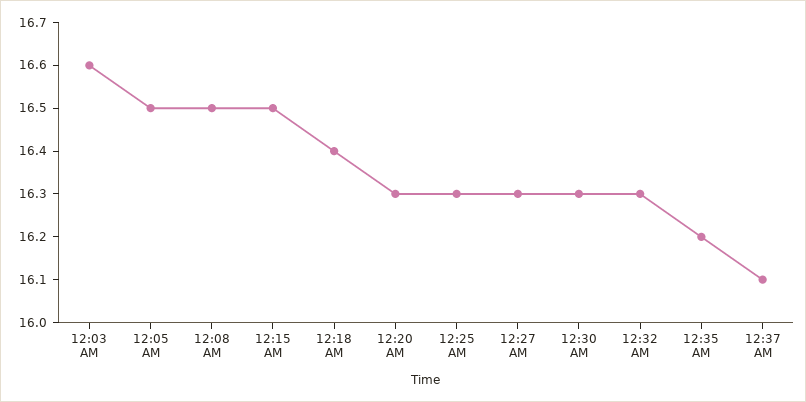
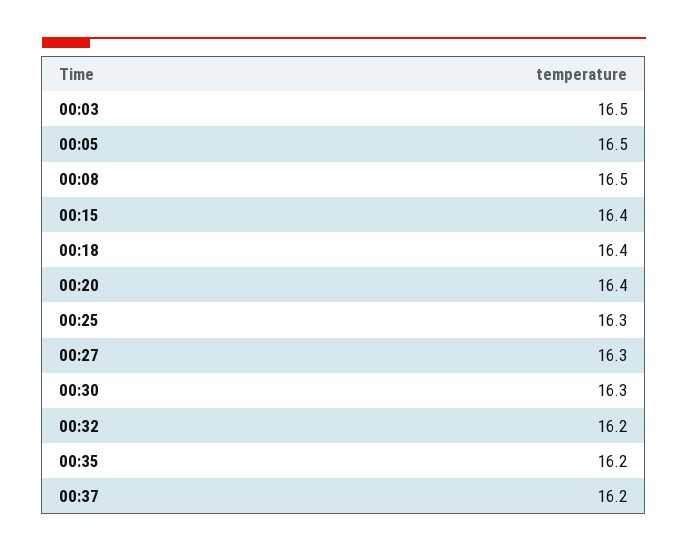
12:03 AM: 16.6 -> 16.5
12:15 AM: 16.5 -> 16.4
12:20 AM: 16.3 -> 16.4
12:32 AM: 16.3 -> 16.2
12:37 AM: 16.1 -> 16.2

